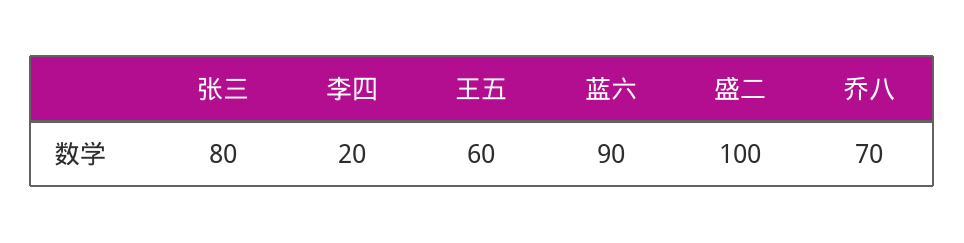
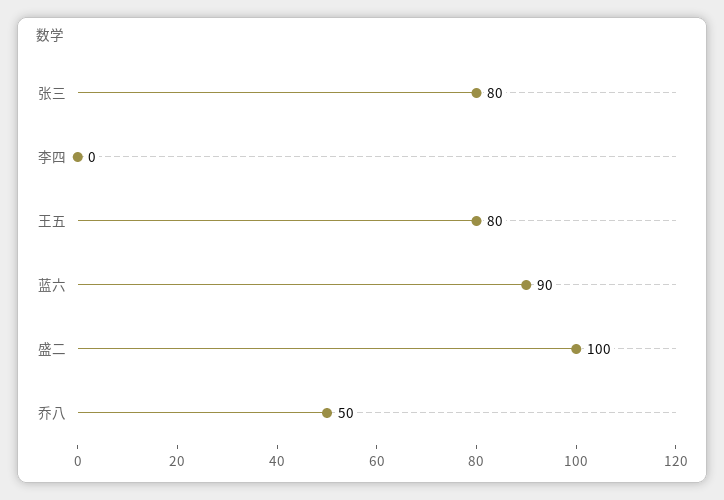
李四: 20 -> 0
王五: 60 -> 80
乔八: 70 -> 50

